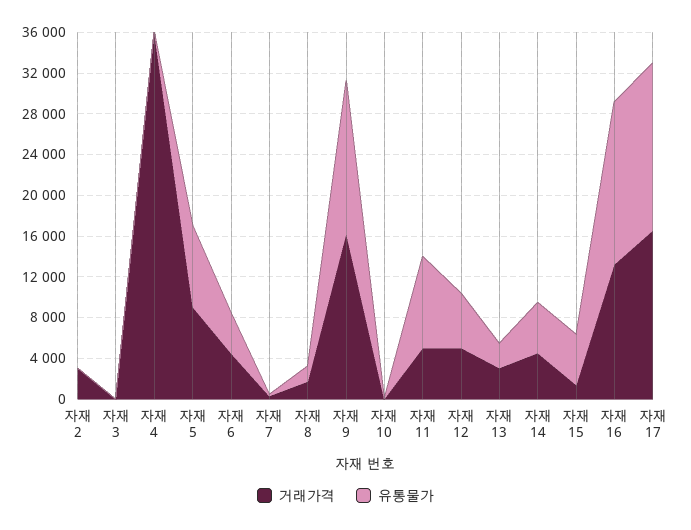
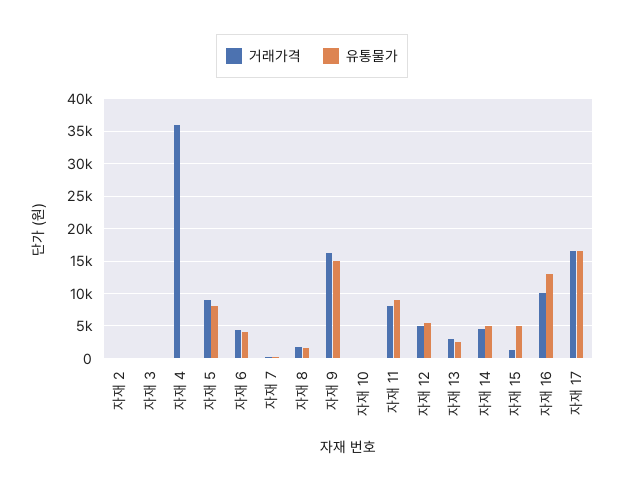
거래가격, 자재 2: 3000 -> 0
거래가격, 자재 11: 5000 -> 8000
거래가격, 자재 16: 13000 -> 10000
유통물가, 자재 16: 16000 -> 13000

